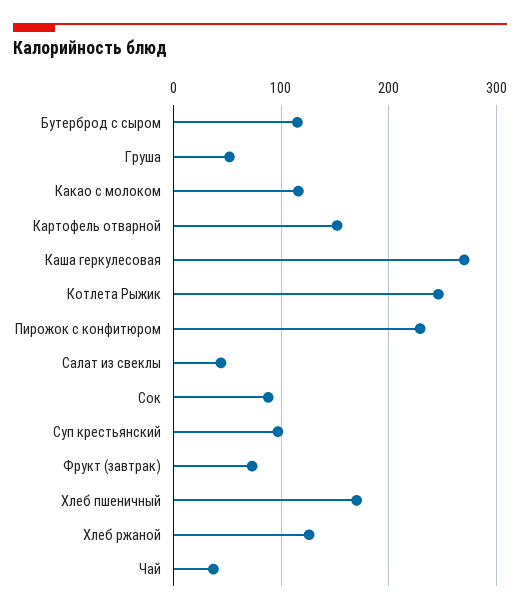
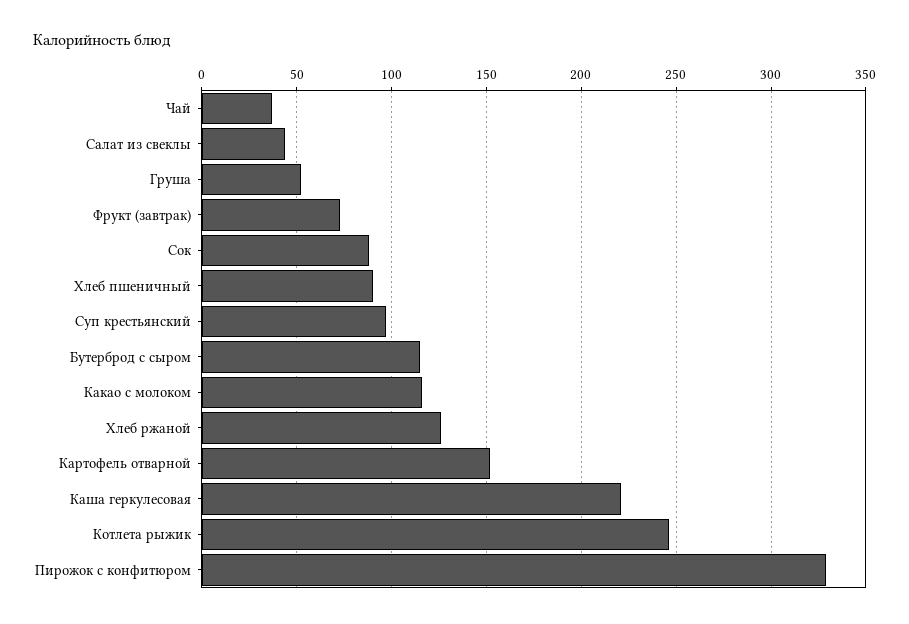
Каша геркулесовая: 270 -> 220
Пирожок с конфитюром: 230 -> 330
Хлеб пшеничный: 170 -> 90

